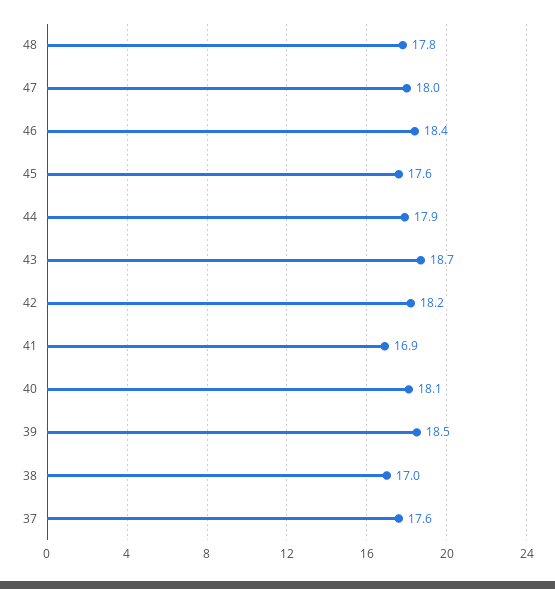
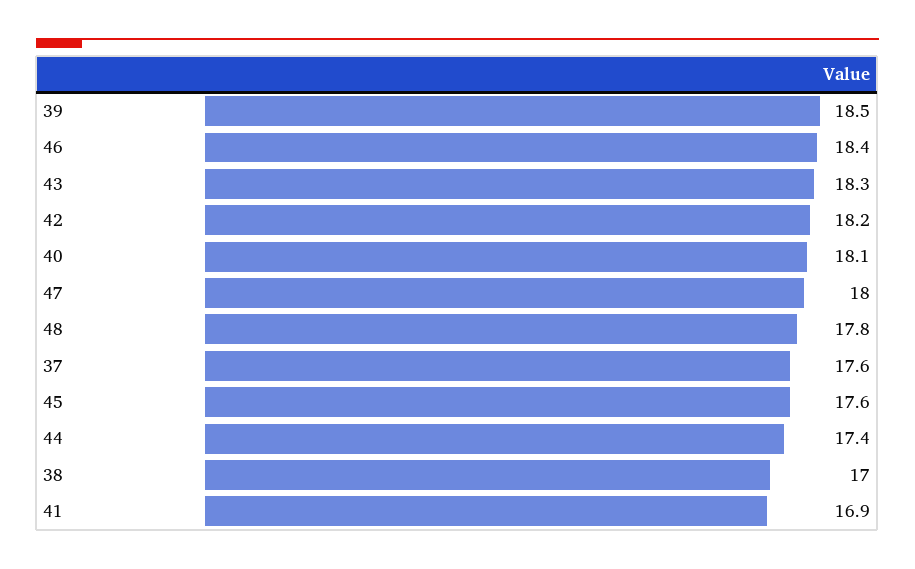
44: 17.9 -> 17.4
43: 18.7 -> 18.3

